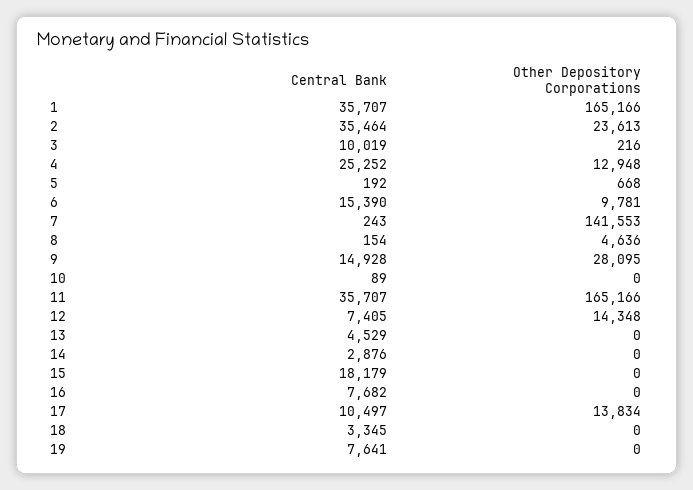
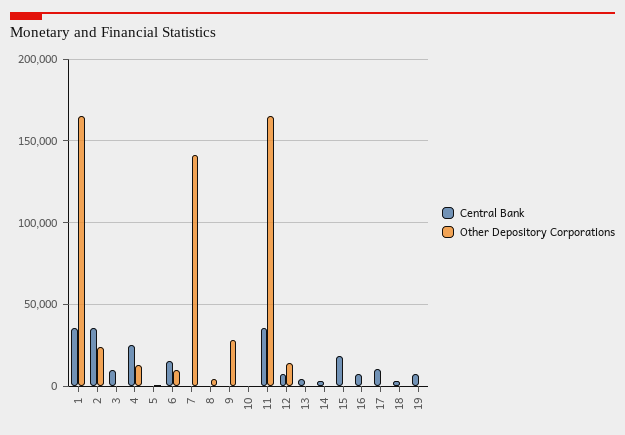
Central Bank, 9: 14928 -> 0
Other Depository Corporations, 17: 13834 -> 0

